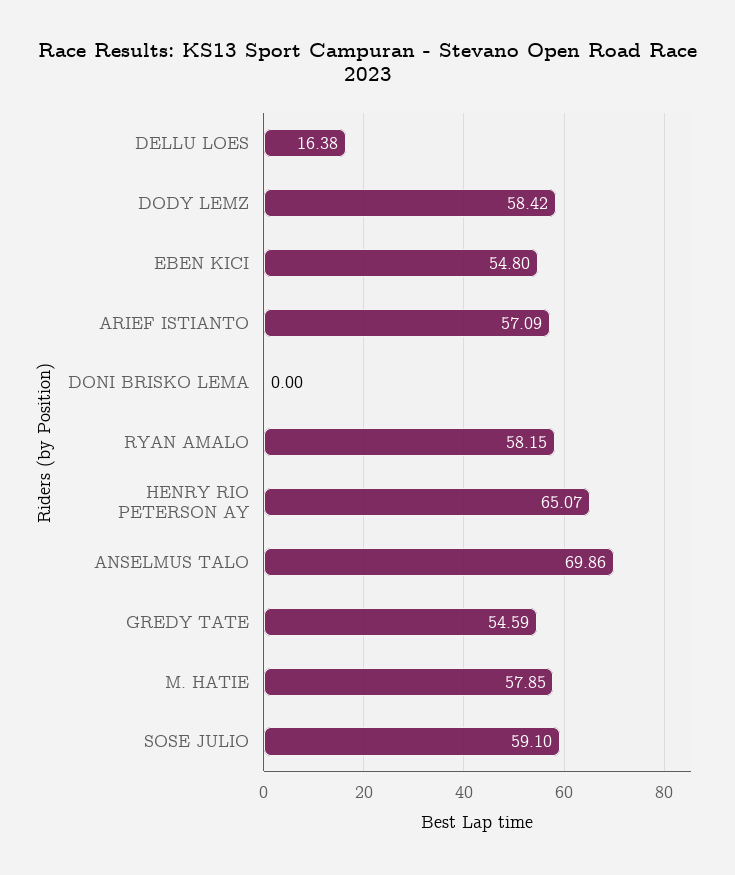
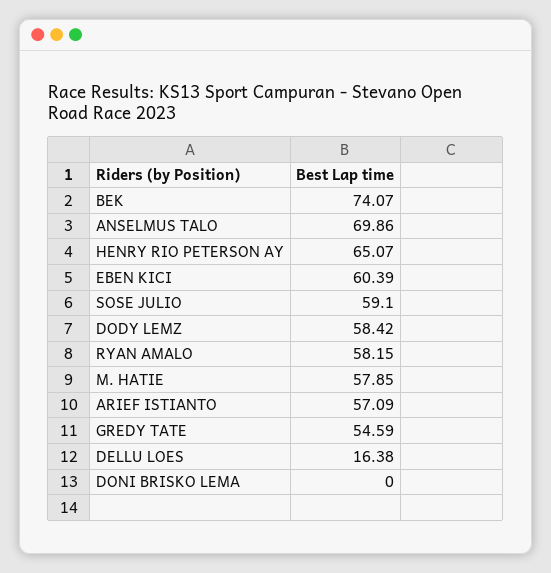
EBEN KICI: 54.8 -> 60.39
BEK: none -> 74.07

